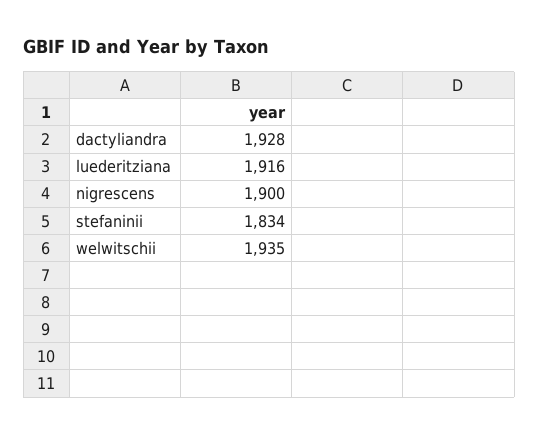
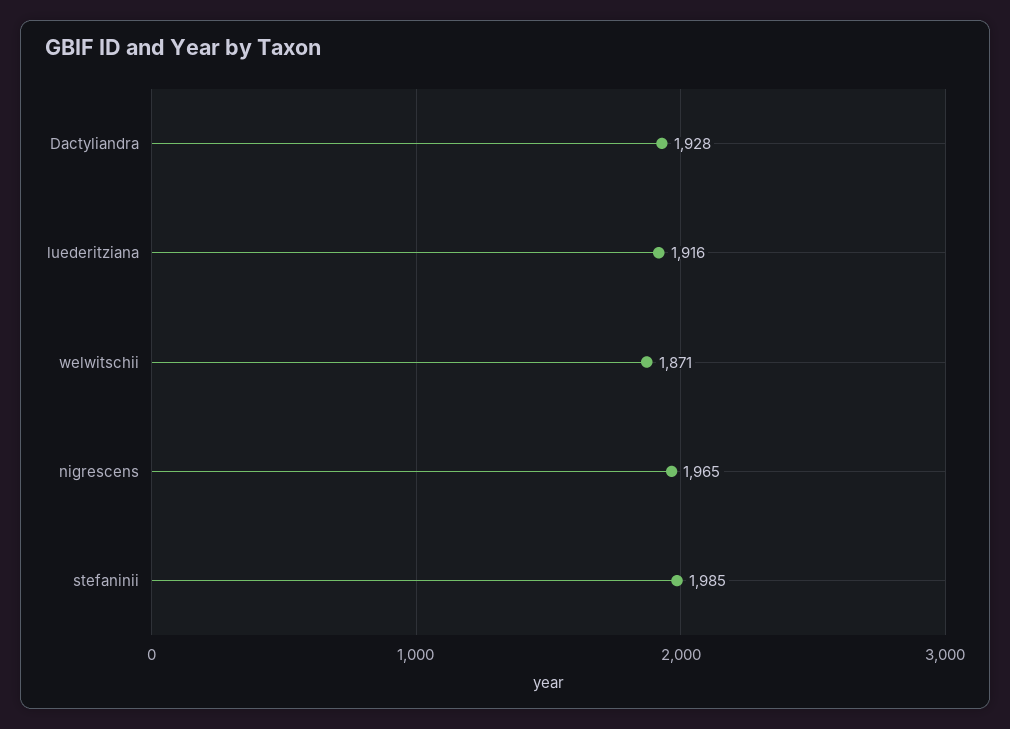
nigrescens: 1900 -> 1965
stefaninii: 1834 -> 1985
welwitschii: 1935 -> 1871

